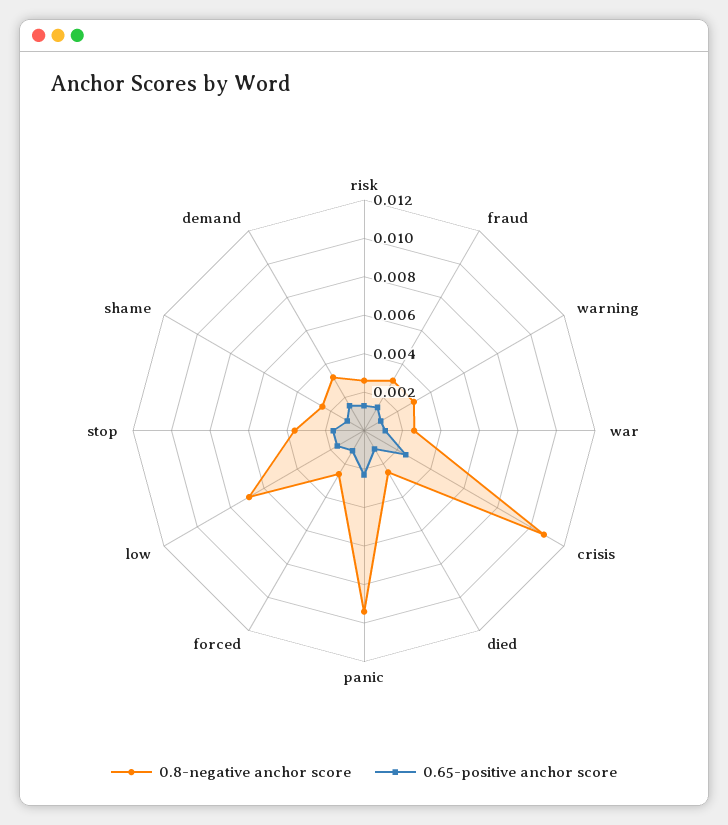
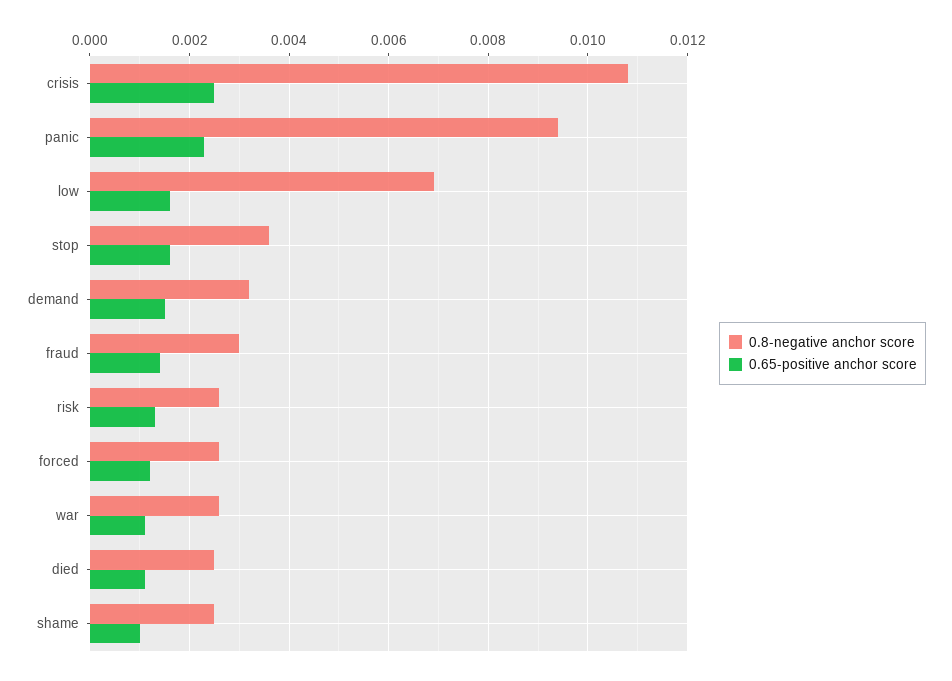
0.8-negative anchor score, warning: 0.003 -> none
0.65-positive anchor score, warning: 0.001 -> none

